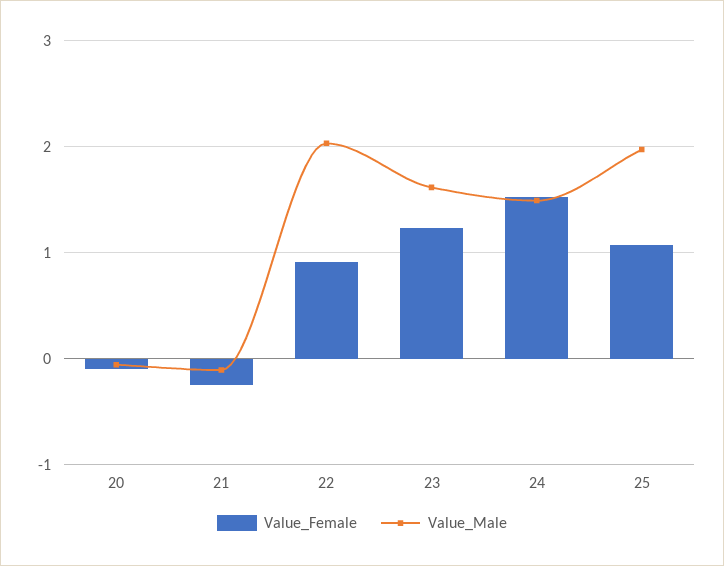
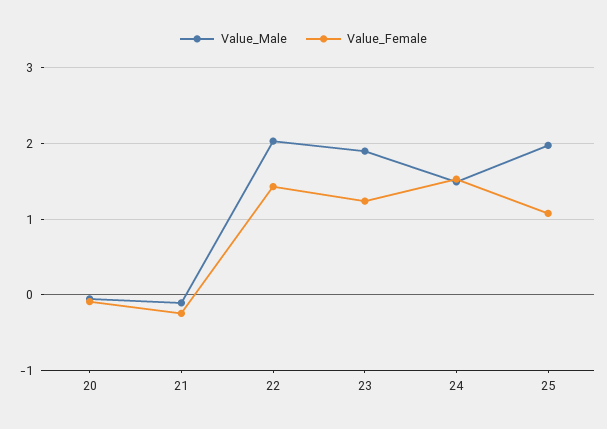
Value_Female, 22: 0.9 -> 1.4
Value_Male, 23: 1.6 -> 1.9

